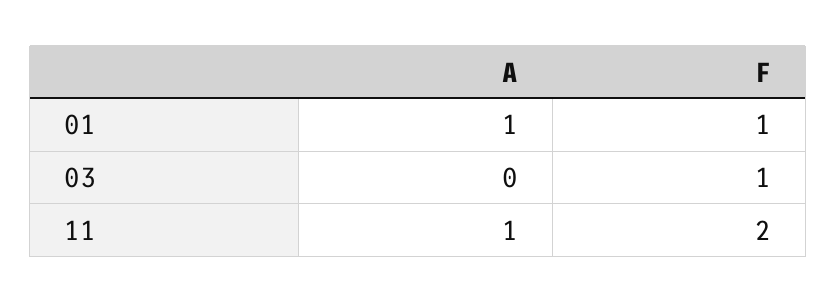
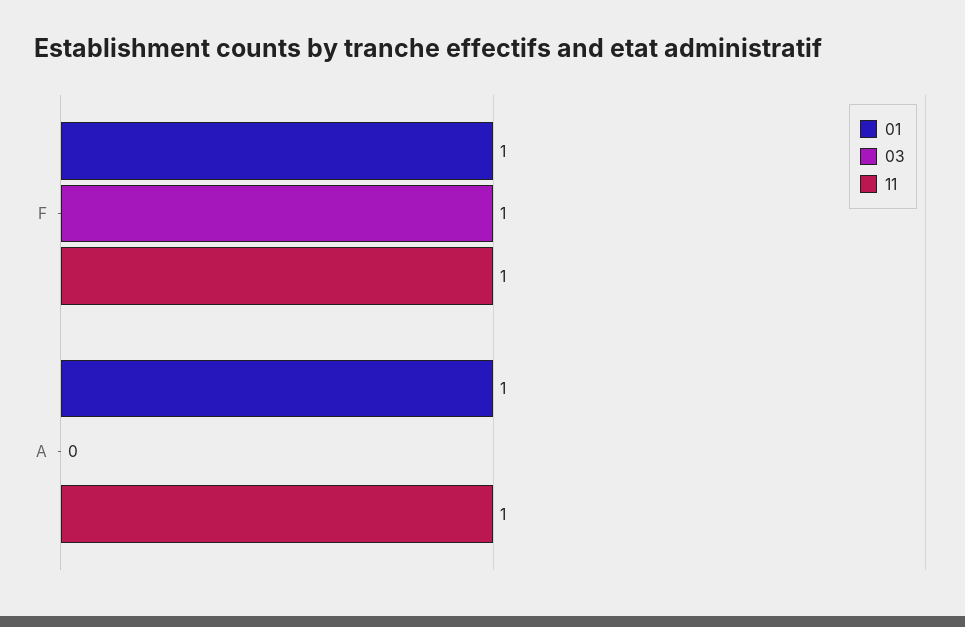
11, F: 2 -> 1

